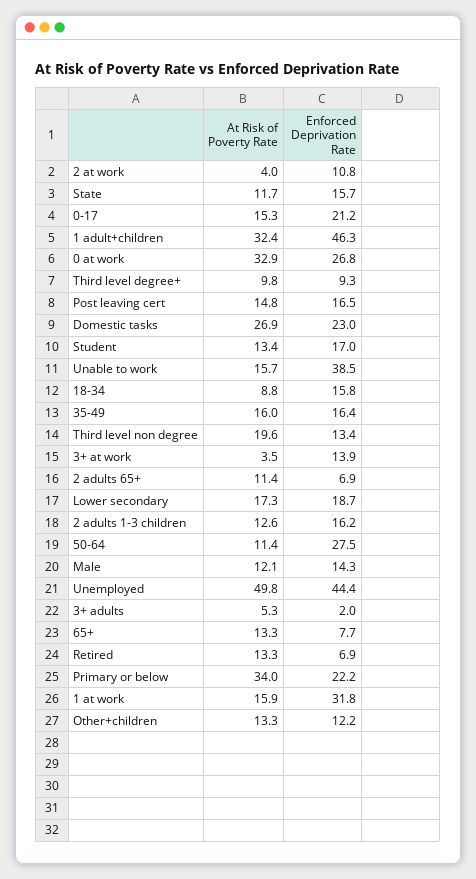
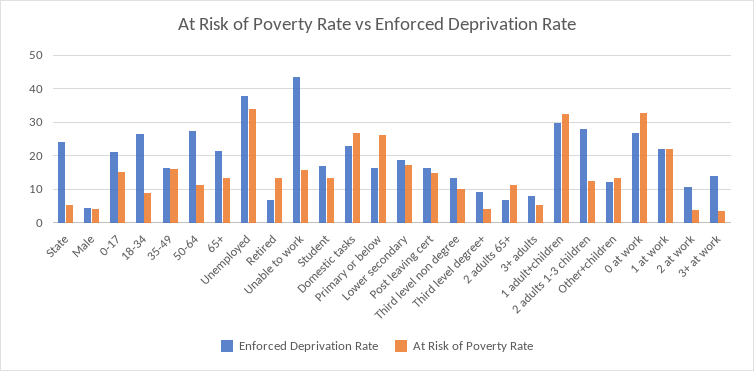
At Risk of Poverty Rate, State: 11.7 -> 6
Enforced Deprivation Rate, State: 15.7 -> 24
Enforced Deprivation Rate, 1 adult+children: 46.3 -> 30
At Risk of Poverty Rate, Third level degree+: 9.8 -> 4
Enforced Deprivation Rate, Unable to work: 38.5 -> 44
Enforced Deprivation Rate, 18-34: 15.8 -> 26
At Risk of Poverty Rate, Third level non degree: 19.6 -> 10
Enforced Deprivation Rate, 2 adults 1-3 children: 16.2 -> 28
At Risk of Poverty Rate, Male: 12.1 -> 4
Enforced Deprivation Rate, Male: 14.3 -> 4
At Risk of Poverty Rate, Unemployed: 49.8 -> 34
Enforced Deprivation Rate, Unemployed: 44.4 -> 38
Enforced Deprivation Rate, 3+ adults: 2 -> 8
Enforced Deprivation Rate, 65+: 7.7 -> 22
At Risk of Poverty Rate, Primary or below: 34 -> 26
Enforced Deprivation Rate, Primary or below: 22.2 -> 16
At Risk of Poverty Rate, 1 at work: 15.9 -> 22
Enforced Deprivation Rate, 1 at work: 31.8 -> 22

